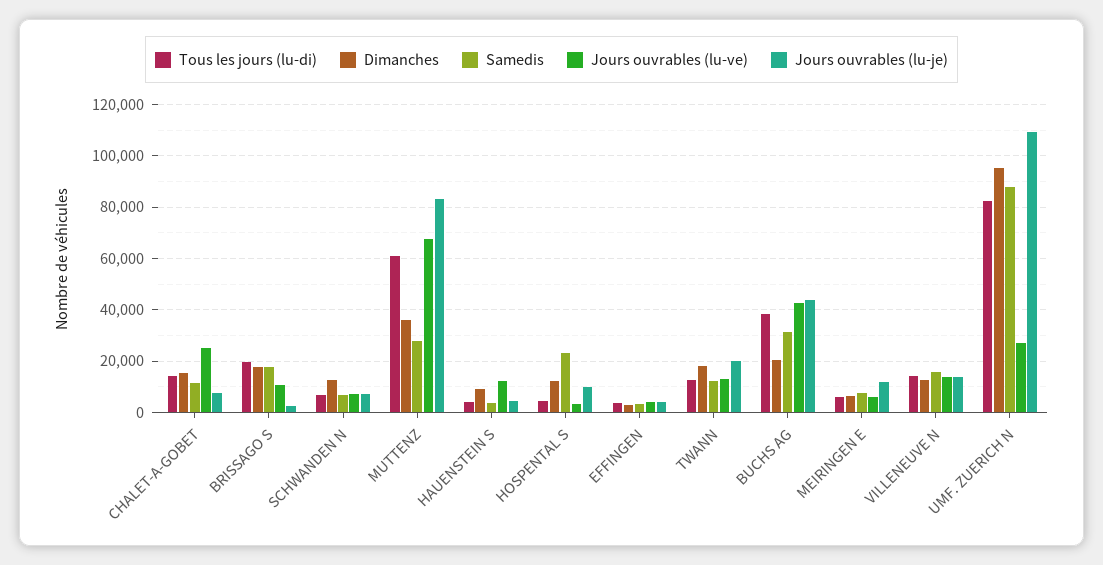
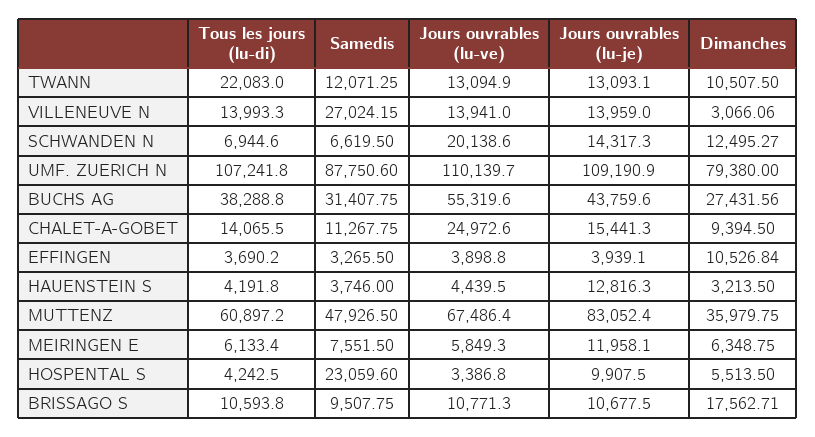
Dimanches, CHALET-A-GOBET: 15000 -> 9394.5
Jours ouvrables (lu-je), CHALET-A-GOBET: 7500 -> 15441.3
Tous les jours (lu-di), BRISSAGO S: 20000 -> 10593.8
Samedis, BRISSAGO S: 17500 -> 9507.75
Jours ouvrables (lu-je), BRISSAGO S: 2500 -> 10677.5
Jours ouvrables (lu-ve), SCHWANDEN N: 7500 -> 20138.6
Jours ouvrables (lu-je), SCHWANDEN N: 7500 -> 14317.3
Samedis, MUTTENZ: 27500 -> 47926.5
Dimanches, HAUENSTEIN S: 10000 -> 3213.5
Jours ouvrables (lu-ve), HAUENSTEIN S: 12500 -> 4439.5
Jours ouvrables (lu-je), HAUENSTEIN S: 5000 -> 12816.3
Dimanches, HOSPENTAL S: 12500 -> 5513.5
Dimanches, EFFINGEN: 2500 -> 10526.84
Tous les jours (lu-di), TWANN: 12500 -> 22083
Dimanches, TWANN: 17500 -> 10507.5
Jours ouvrables (lu-je), TWANN: 20000 -> 13093.1
Dimanches, BUCHS AG: 20000 -> 27431.56
Jours ouvrables (lu-ve), BUCHS AG: 42500 -> 55319.6
Dimanches, VILLENEUVE N: 12500 -> 3066.06
Samedis, VILLENEUVE N: 15000 -> 27024.15
Tous les jours (lu-di), UMF. ZUERICH N: 82500 -> 107241.8
Dimanches, UMF. ZUERICH N: 95000 -> 79380
Jours ouvrables (lu-ve), UMF. ZUERICH N: 27500 -> 110139.7

